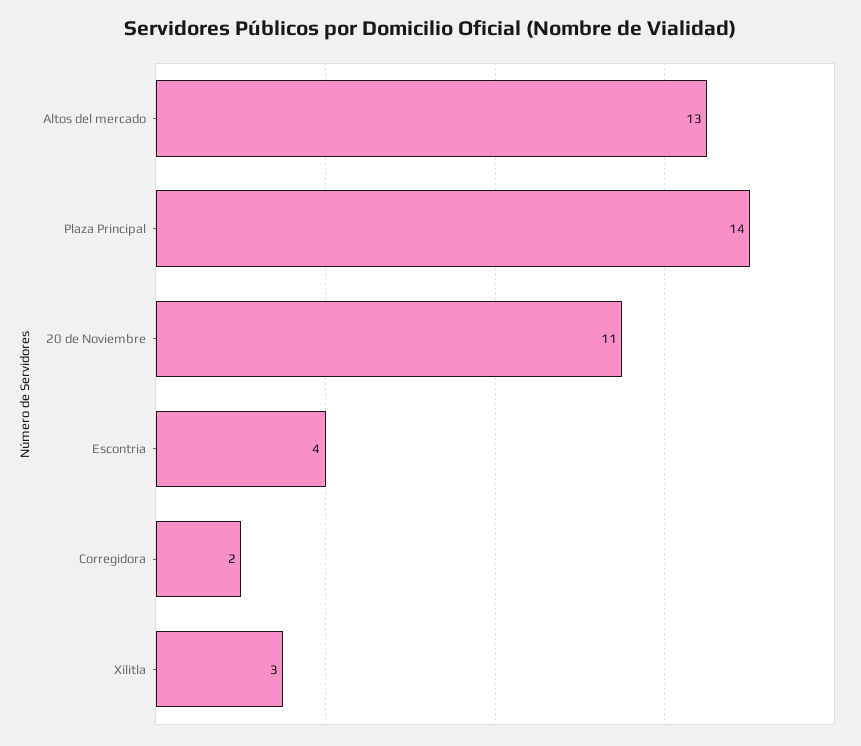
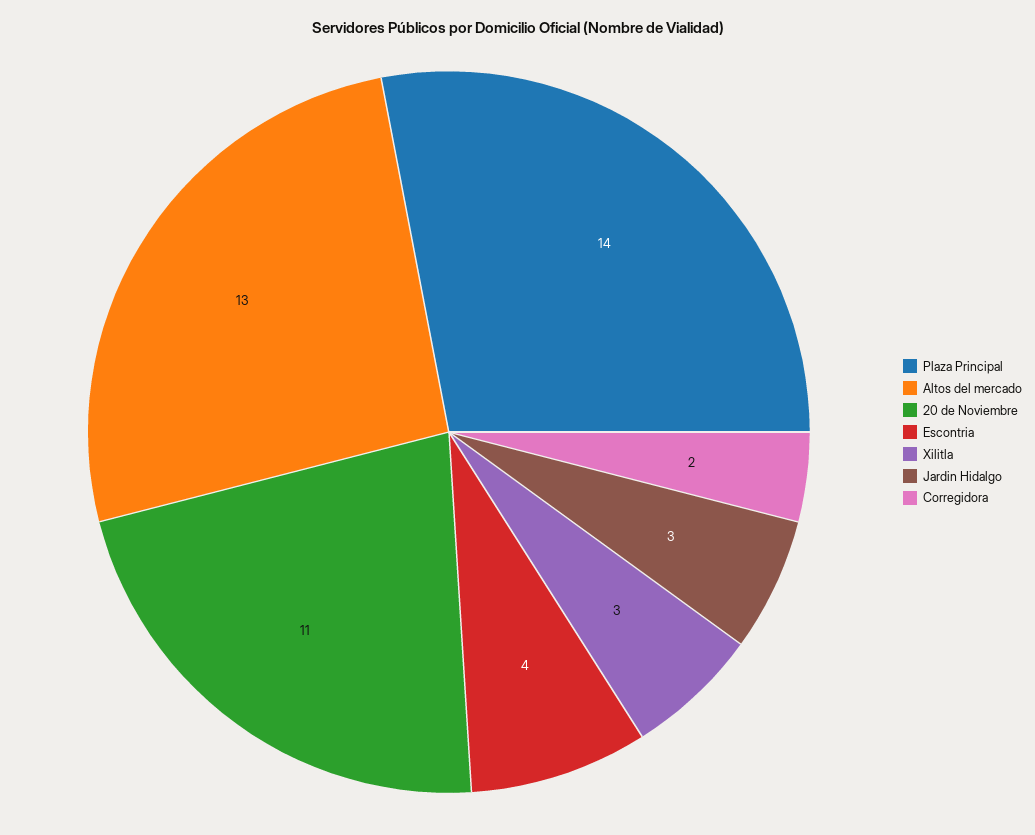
Jardin Hidalgo: none -> 3

